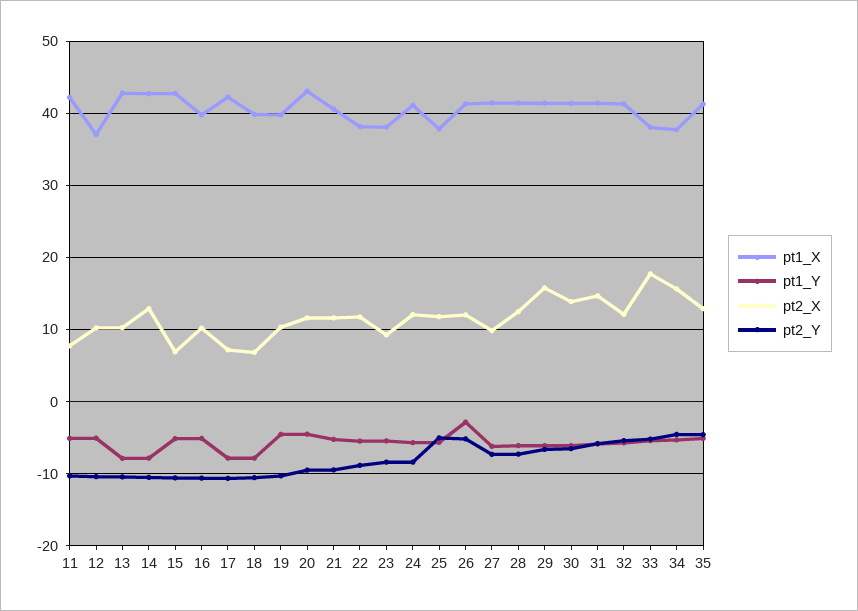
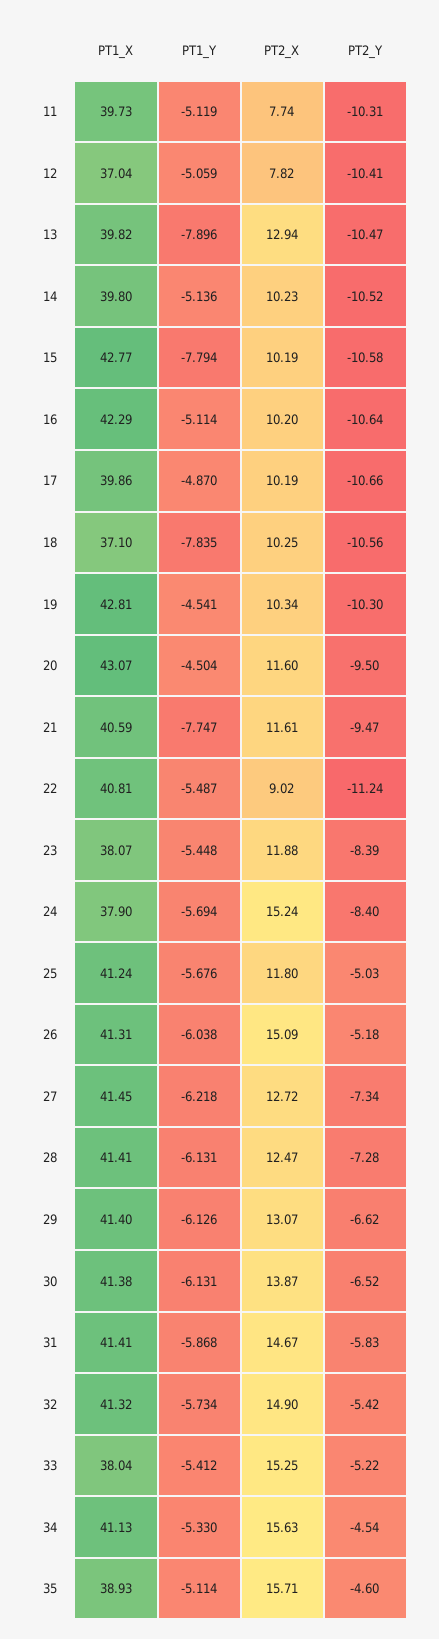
pt1_X, 11: 42 -> 39.73
pt2_X, 12: 10 -> 7.82
pt1_X, 13: 43 -> 39.82
pt2_X, 13: 10 -> 12.94
pt1_X, 14: 43 -> 39.8
pt1_Y, 14: -8 -> -5.136
pt2_X, 14: 13 -> 10.23
pt1_Y, 15: -5 -> -7.794
pt2_X, 15: 7 -> 10.19
pt1_X, 16: 40 -> 42.29
pt1_X, 17: 42 -> 39.86
pt1_Y, 17: -8 -> -4.87
pt2_X, 17: 7 -> 10.19
pt1_X, 18: 40 -> 37.1
pt2_X, 18: 7 -> 10.25
pt1_X, 19: 40 -> 42.81
pt1_Y, 21: -5 -> -7.747
pt1_X, 22: 38 -> 40.81
pt2_X, 22: 12 -> 9.02
pt2_Y, 22: -9 -> -11.24
pt2_X, 23: 9 -> 11.88
pt1_X, 24: 41 -> 37.9
pt2_X, 24: 12 -> 15.24
pt1_X, 25: 38 -> 41.24
pt1_Y, 26: -3 -> -6.038
pt2_X, 26: 12 -> 15.09
pt2_X, 27: 10 -> 12.72
pt2_X, 29: 16 -> 13.07
pt2_X, 32: 12 -> 14.9
pt2_X, 33: 18 -> 15.25
pt1_X, 34: 38 -> 41.13
pt1_X, 35: 41 -> 38.93
pt2_X, 35: 13 -> 15.71

